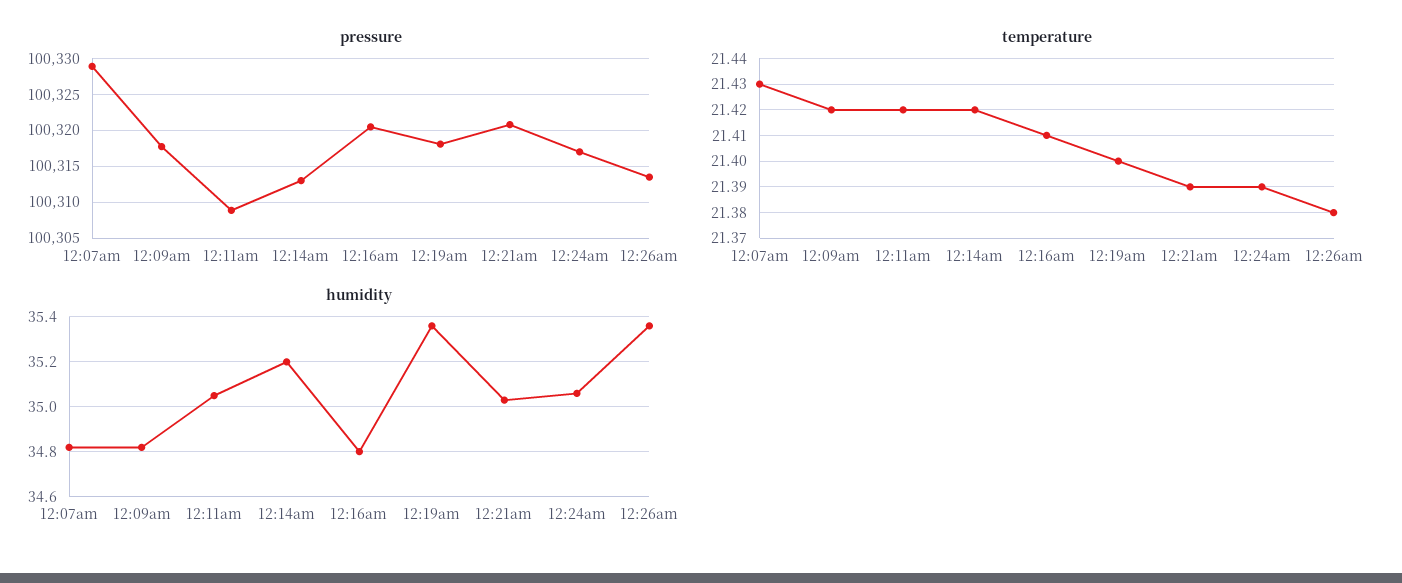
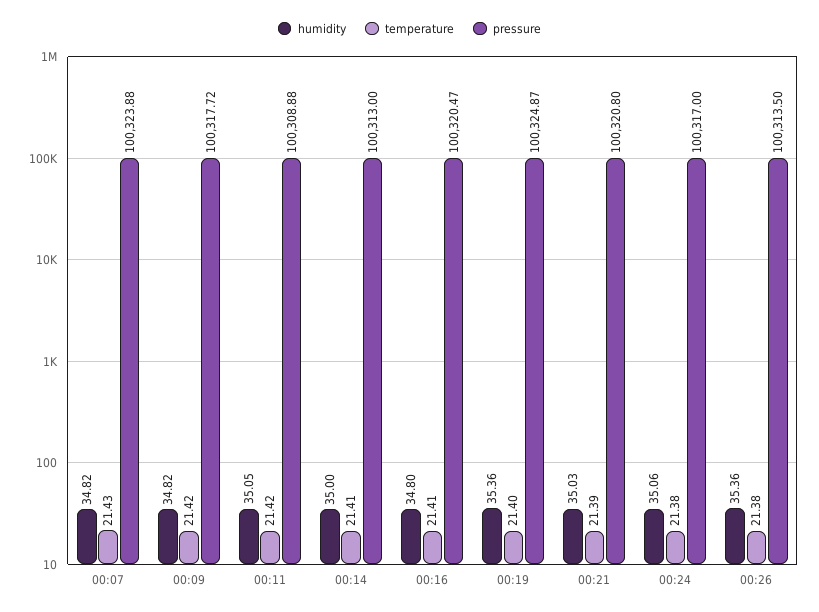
pressure, 12:07am: 100329 -> 100323.88
pressure, 12:19am: 100318 -> 100324.87
temperature, 12:14am: 21.42 -> 21.41
temperature, 12:24am: 21.39 -> 21.38
humidity, 12:14am: 35.2 -> 35

